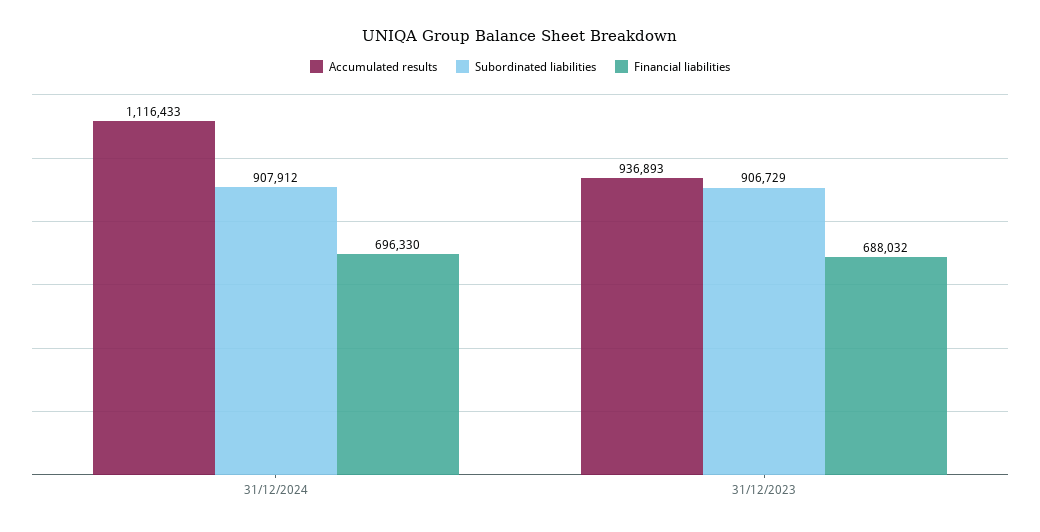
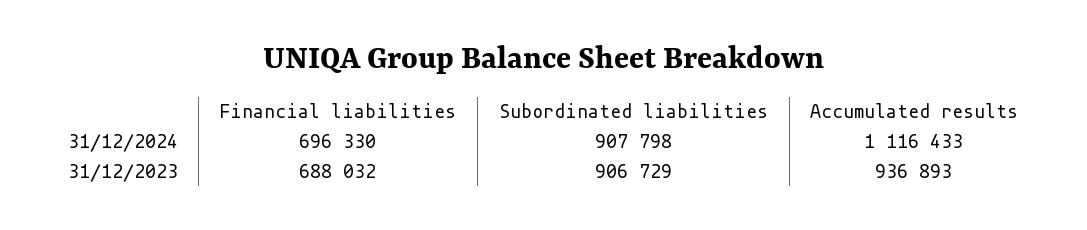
Subordinated liabilities, 31/12/2024: 907912 -> 907798

